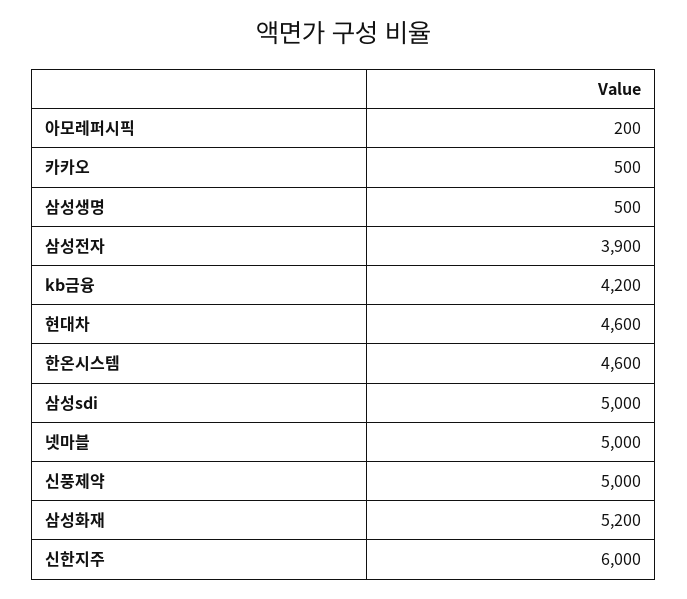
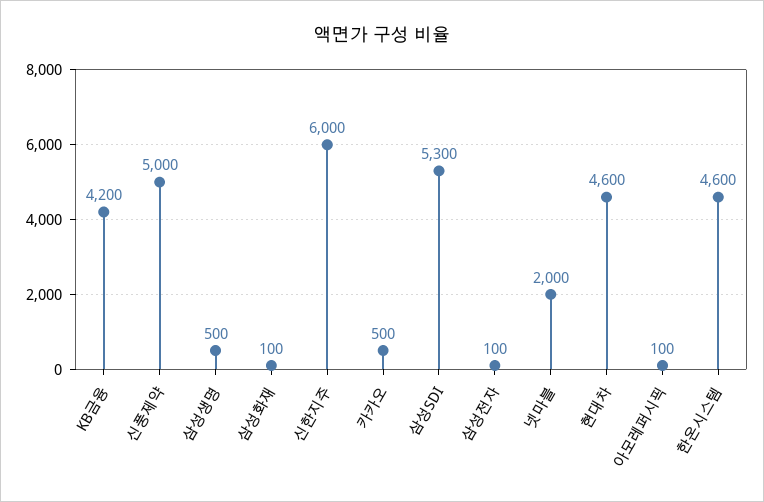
아모레퍼시픽: 200 -> 100
삼성전자: 3900 -> 100
삼성sdi: 5000 -> 5300
넷마블: 5000 -> 2000
삼성화재: 5200 -> 100

